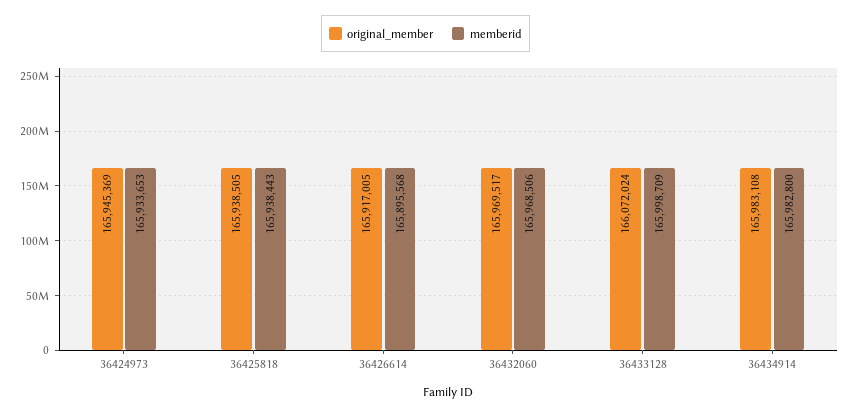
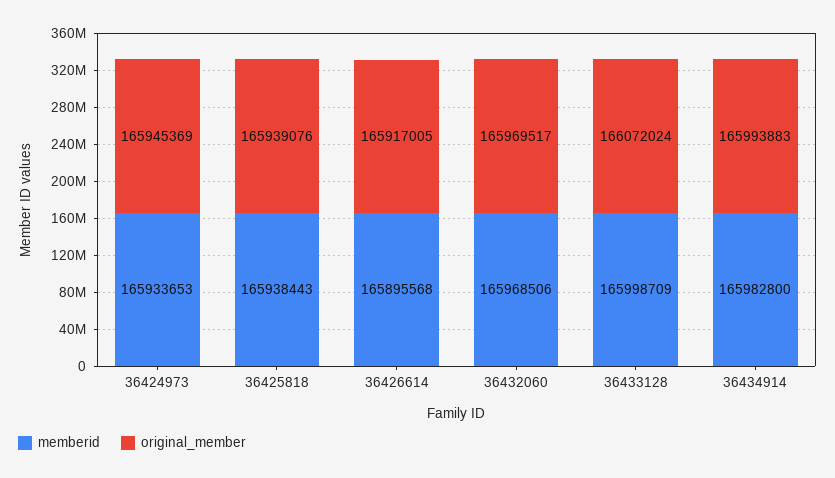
original_member, 36425818: 165938505 -> 165939076
original_member, 36434914: 165983108 -> 165993883

